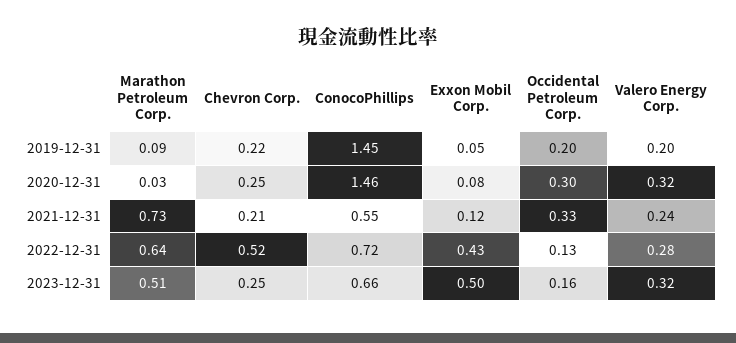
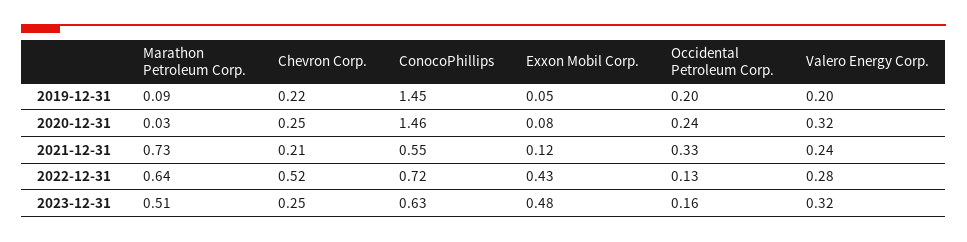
Occidental Petroleum Corp., 2020-12-31: 0.3 -> 0.24
ConocoPhillips, 2023-12-31: 0.66 -> 0.63
Exxon Mobil Corp., 2023-12-31: 0.5 -> 0.48

